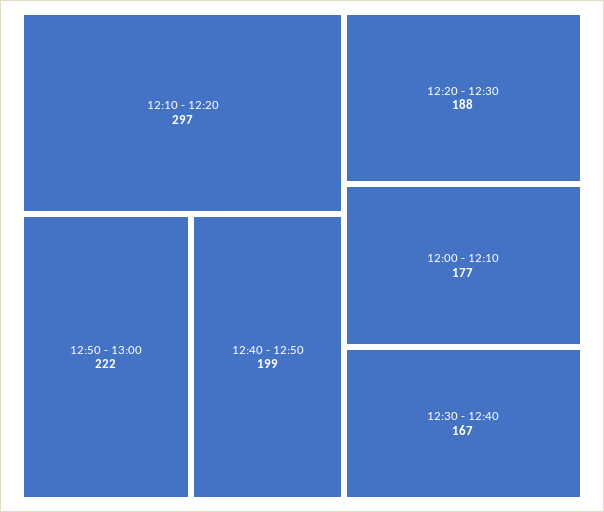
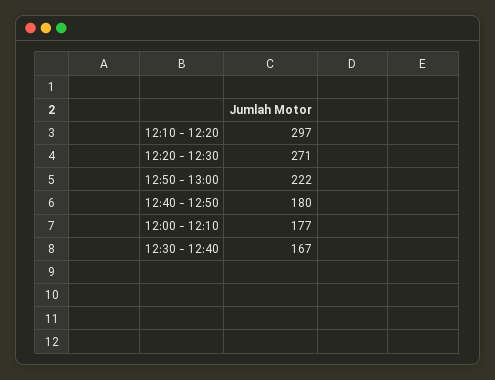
12:40 - 12:50: 199 -> 180
12:20 - 12:30: 188 -> 271

